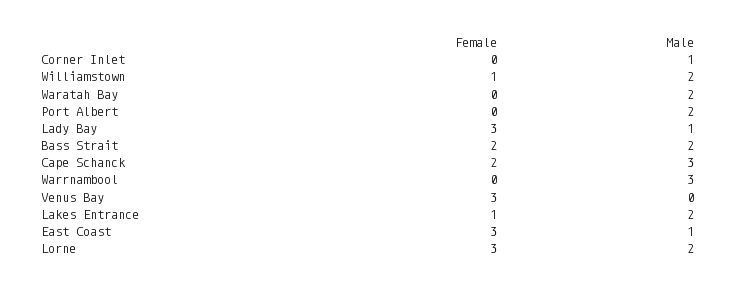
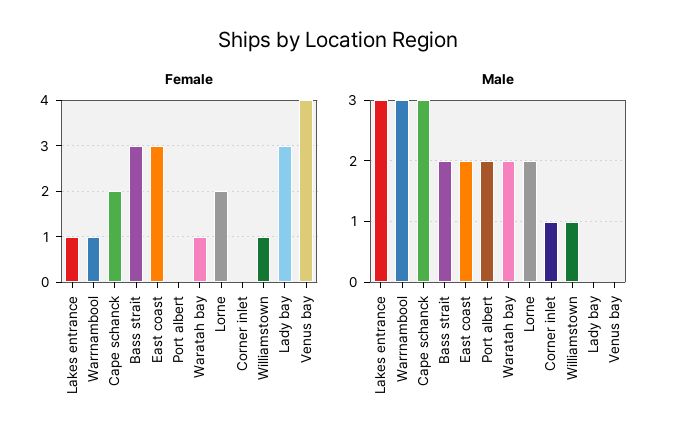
Male, Williamstown: 2 -> 1
Female, Waratah Bay: 0 -> 1
Male, Lady Bay: 1 -> 0
Female, Bass Strait: 2 -> 3
Female, Warrnambool: 0 -> 1
Female, Venus Bay: 3 -> 4
Male, Lakes Entrance: 2 -> 3
Male, East Coast: 1 -> 2
Female, Lorne: 3 -> 2

